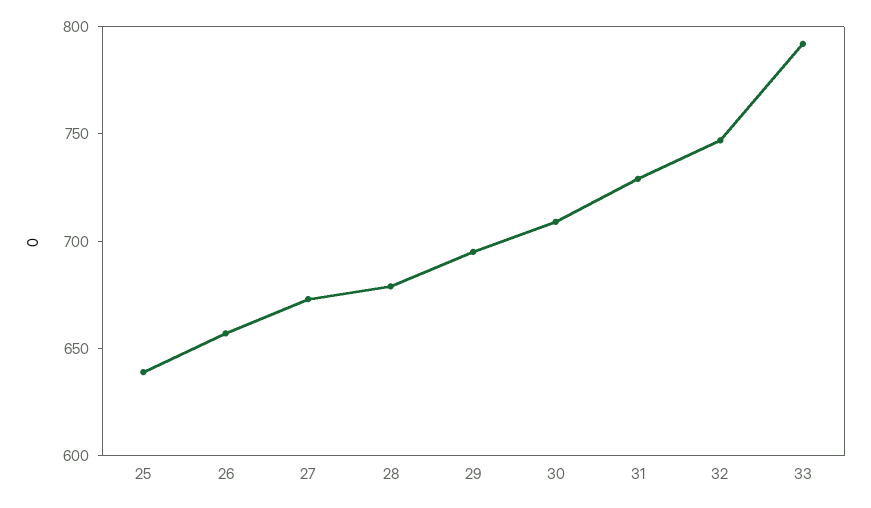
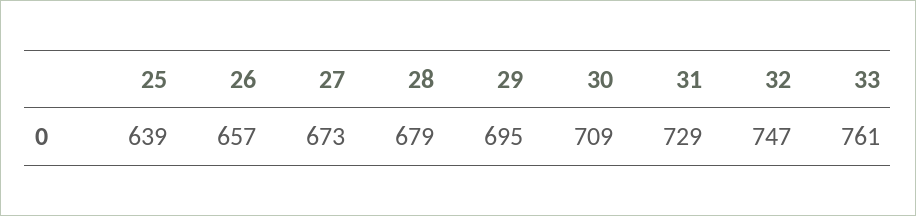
33: 790 -> 761

